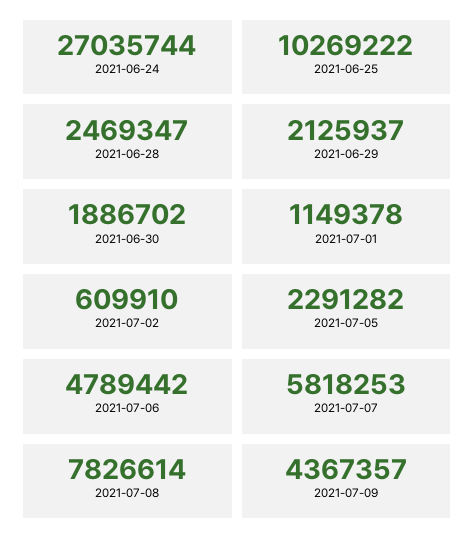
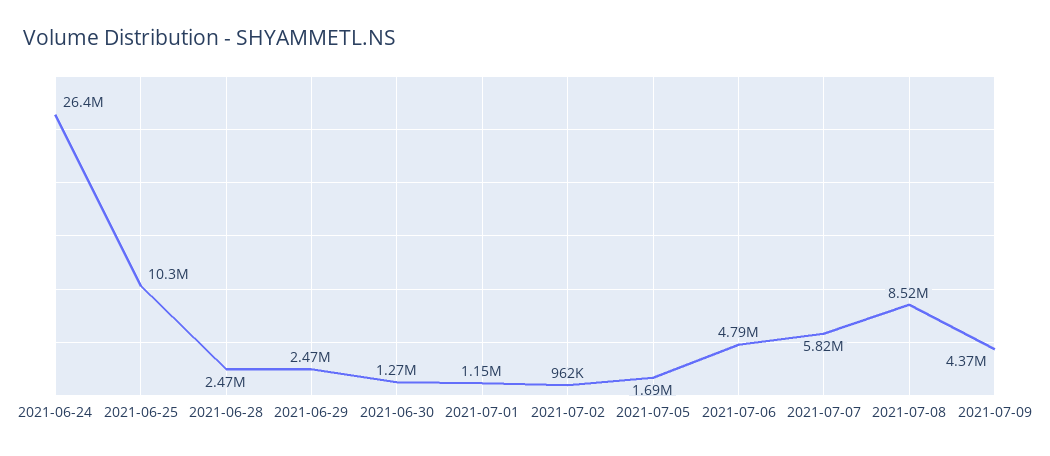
2021-06-24: 27035744 -> 26400000
2021-06-29: 2125937 -> 2470000
2021-06-30: 1886702 -> 1270000
2021-07-02: 609910 -> 962000
2021-07-05: 2291282 -> 1690000
2021-07-08: 7826614 -> 8520000

